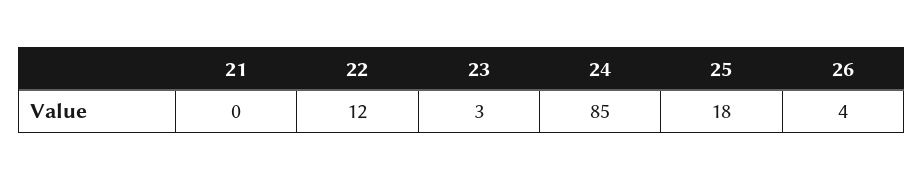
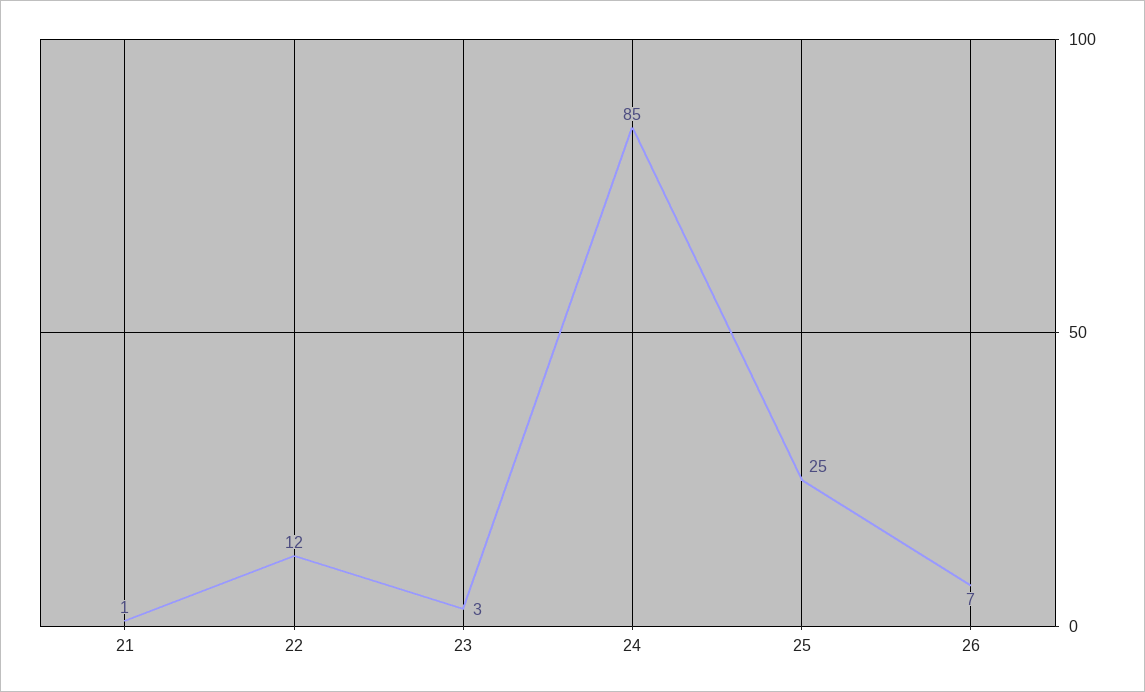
21: 0 -> 1
25: 18 -> 25
26: 4 -> 7

